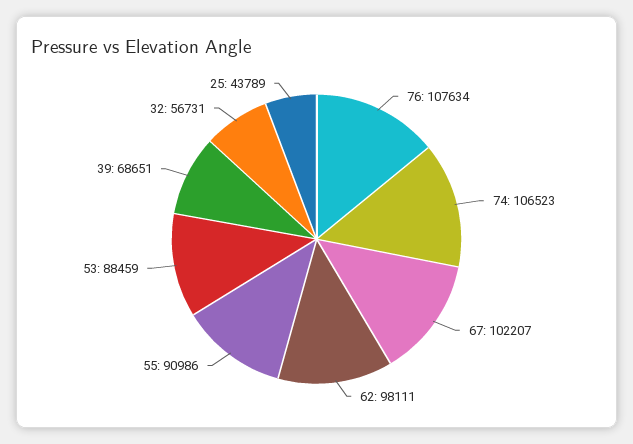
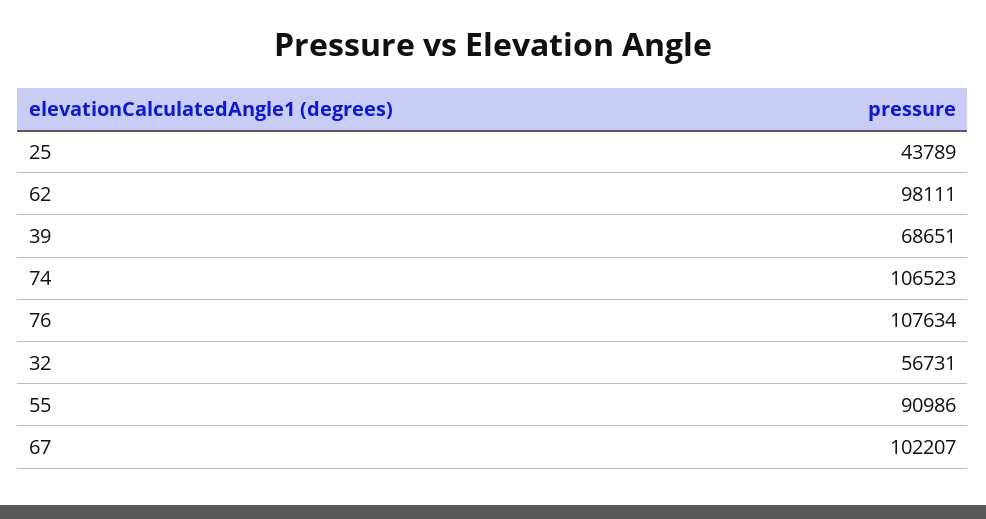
53: 88459 -> none

